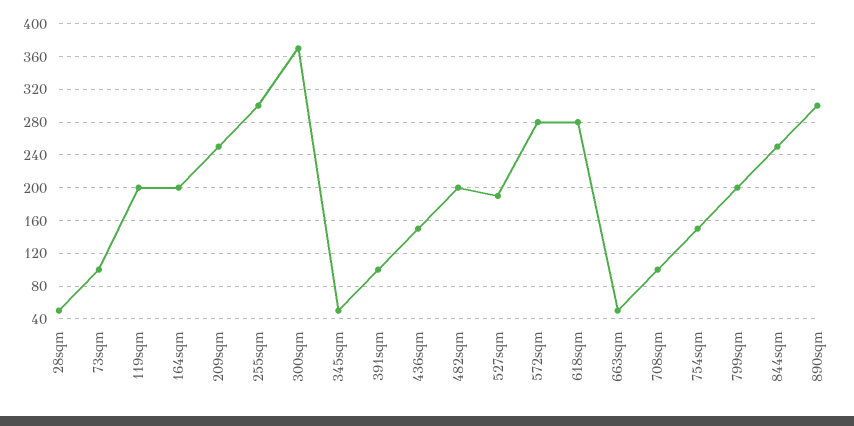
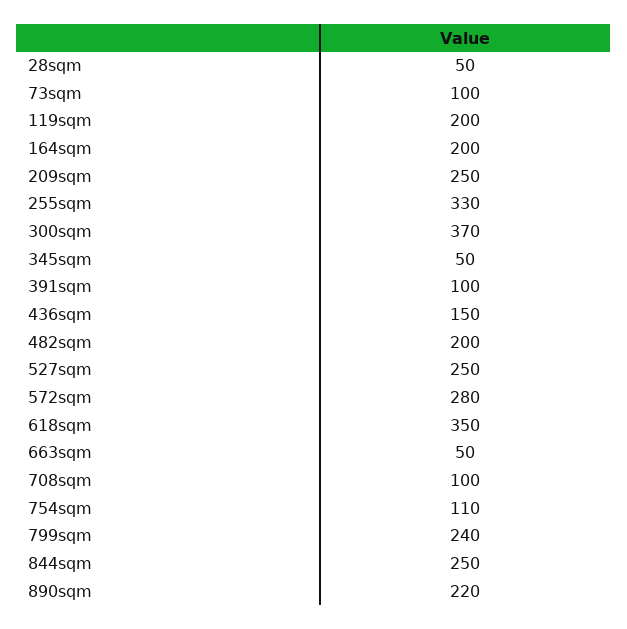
255sqm: 300 -> 330
527sqm: 190 -> 250
618sqm: 280 -> 350
754sqm: 150 -> 110
799sqm: 200 -> 240
890sqm: 300 -> 220

